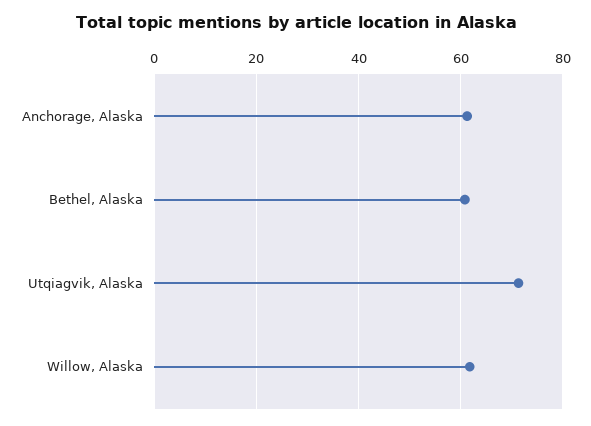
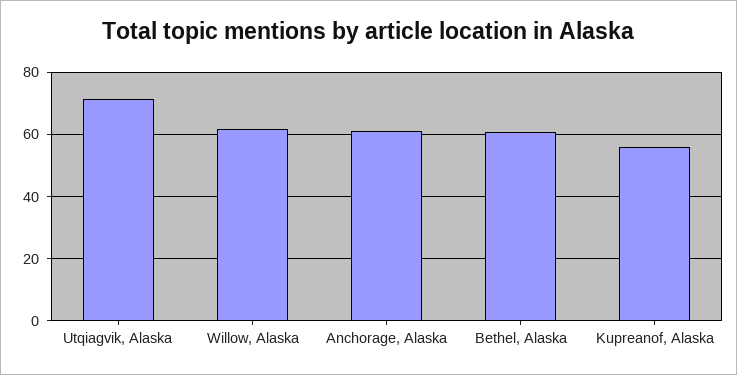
Kupreanof, Alaska: none -> 56

